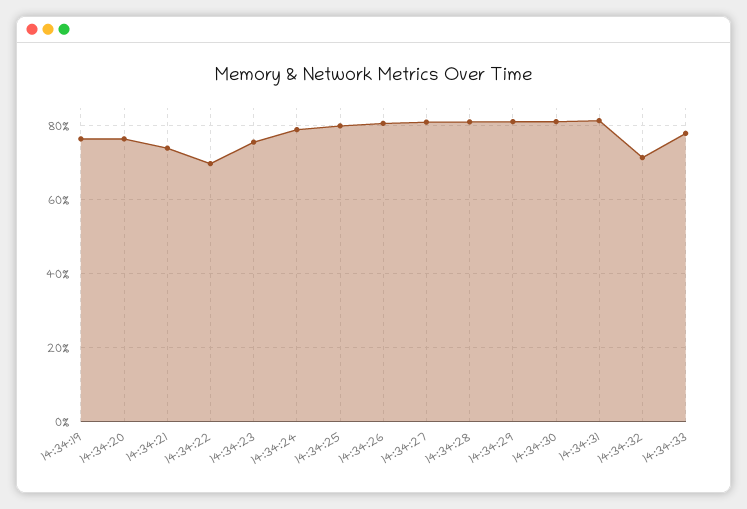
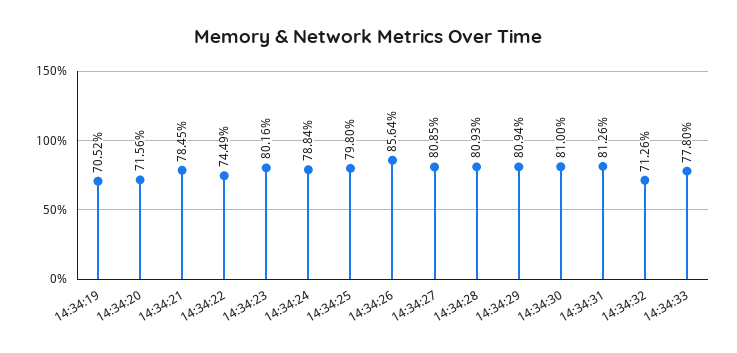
14:34:19: 76 -> 70.52
14:34:20: 76 -> 71.56
14:34:21: 74 -> 78.45
14:34:22: 70 -> 74.49
14:34:23: 76 -> 80.16
14:34:26: 80 -> 85.64

